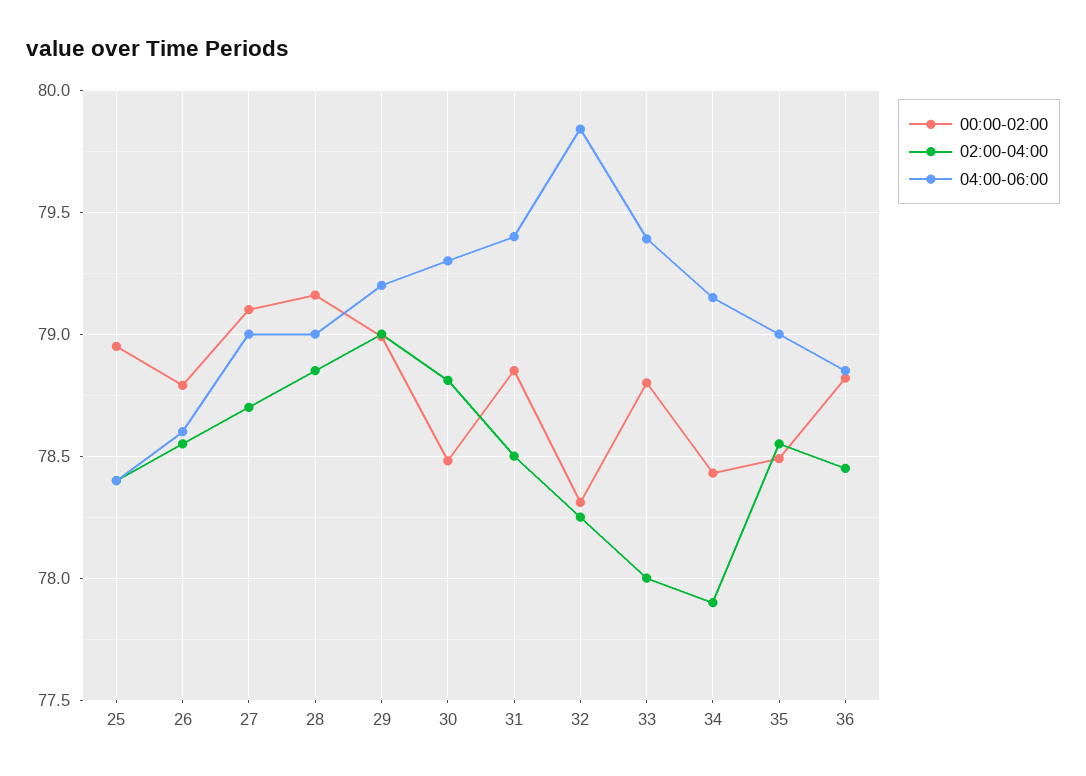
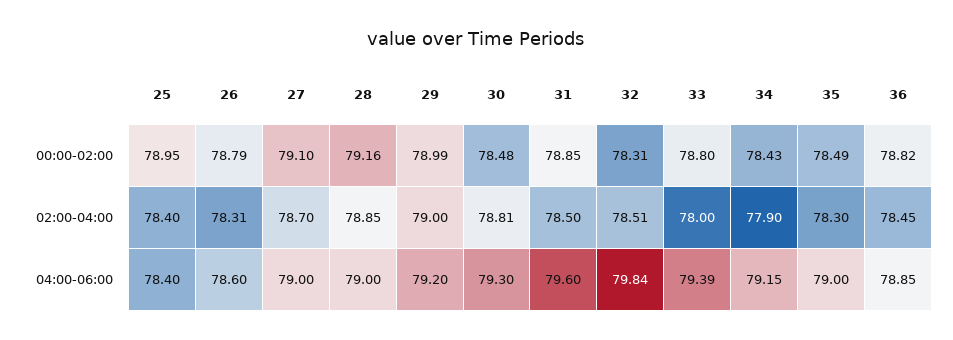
02:00-04:00, 26: 78.55 -> 78.31
04:00-06:00, 31: 79.4 -> 79.6
02:00-04:00, 32: 78.25 -> 78.51
02:00-04:00, 35: 78.55 -> 78.3

